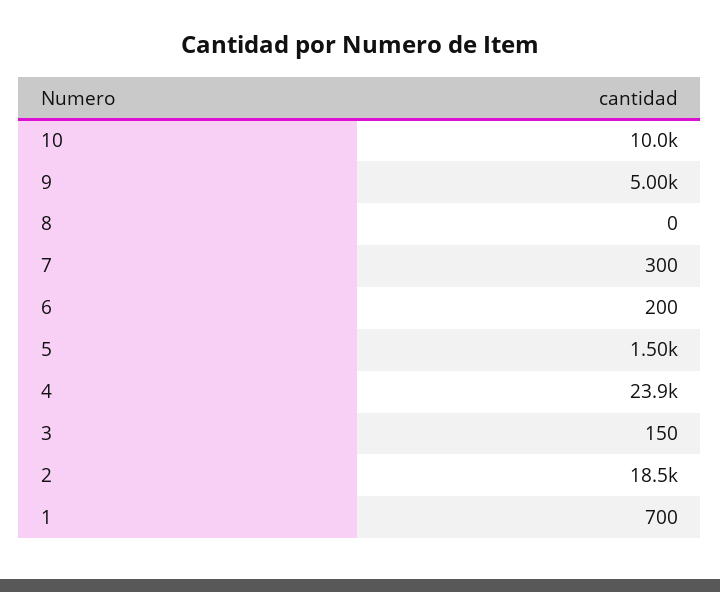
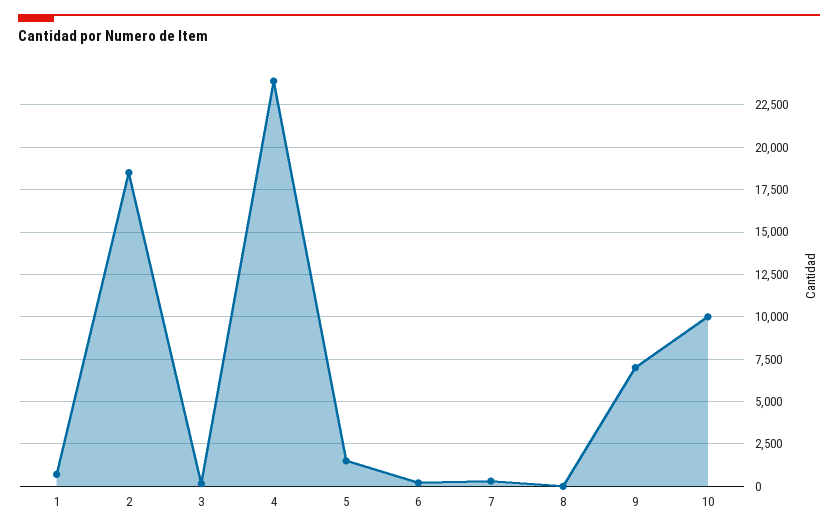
9: 5000 -> 7000

